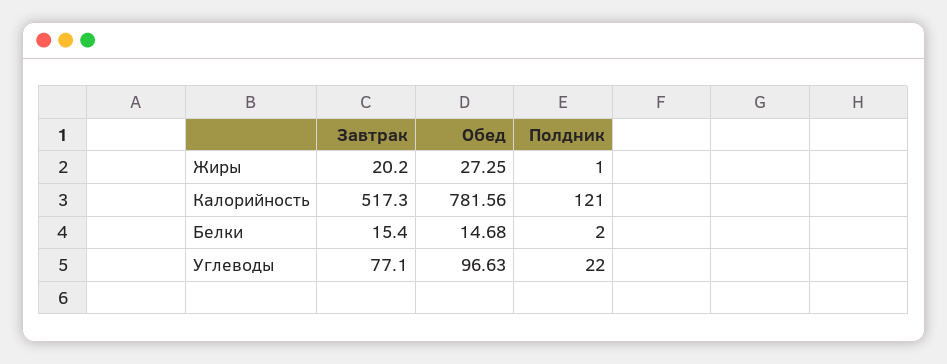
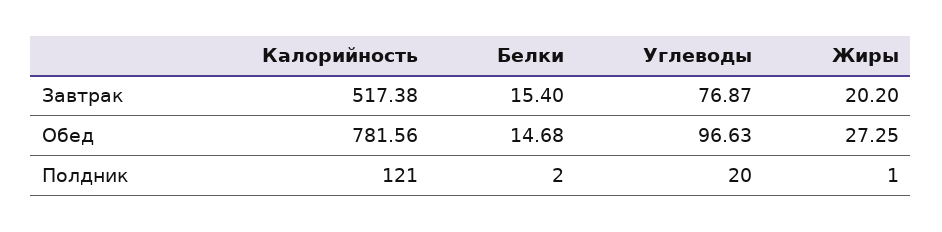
Завтрак, Калорийность: 517.3 -> 517.38
Завтрак, Углеводы: 77.1 -> 76.87
Полдник, Углеводы: 22 -> 20

